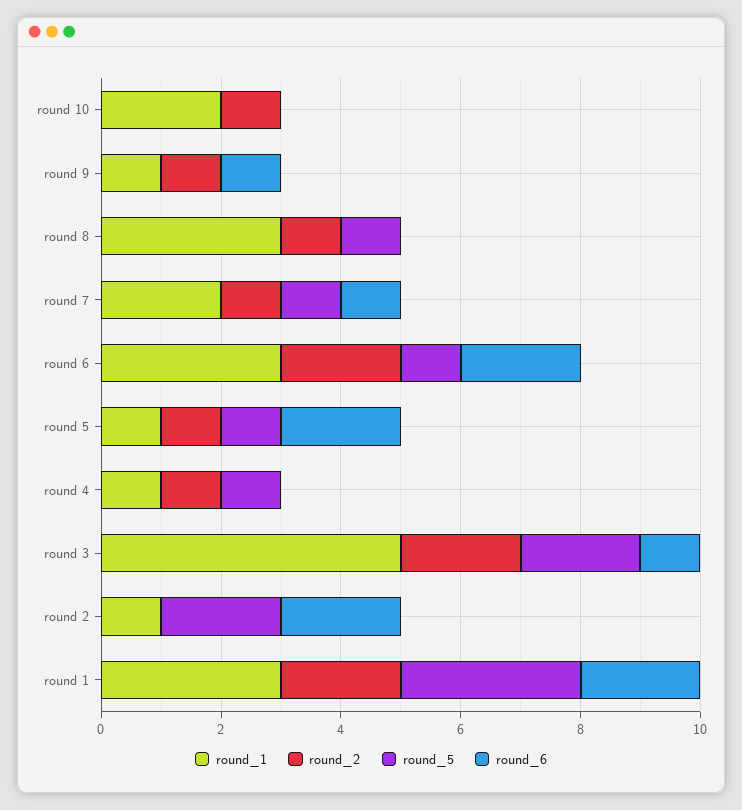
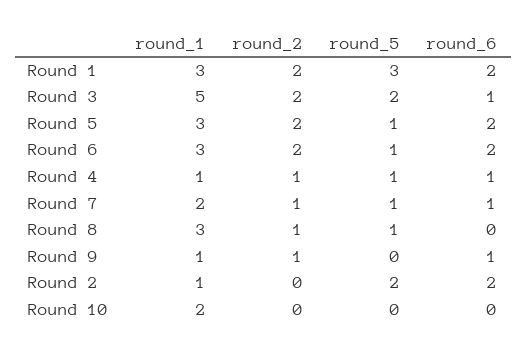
round_2, round 10: 1 -> 0
round_1, round 5: 1 -> 3
round_2, round 5: 1 -> 2
round_6, round 4: 0 -> 1

